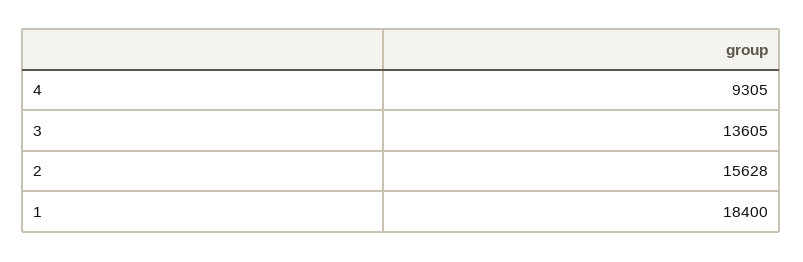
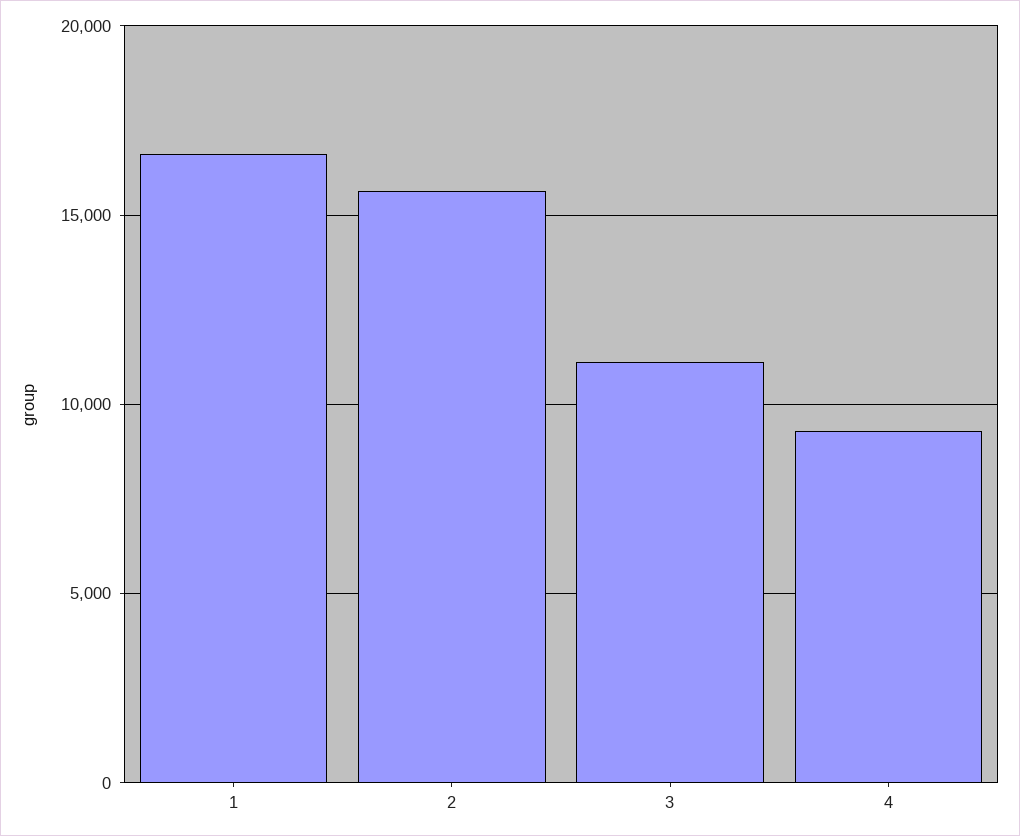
3: 13605 -> 11000
1: 18400 -> 16500

